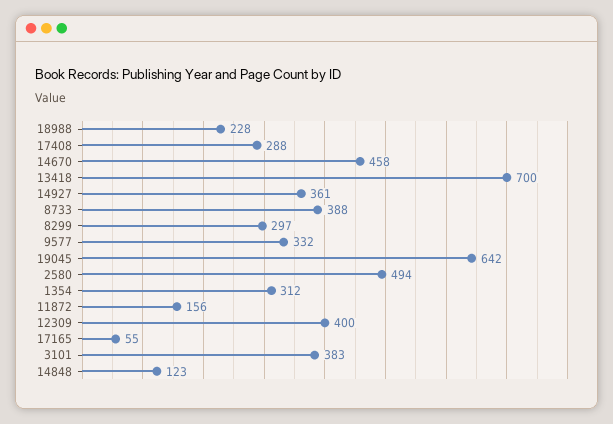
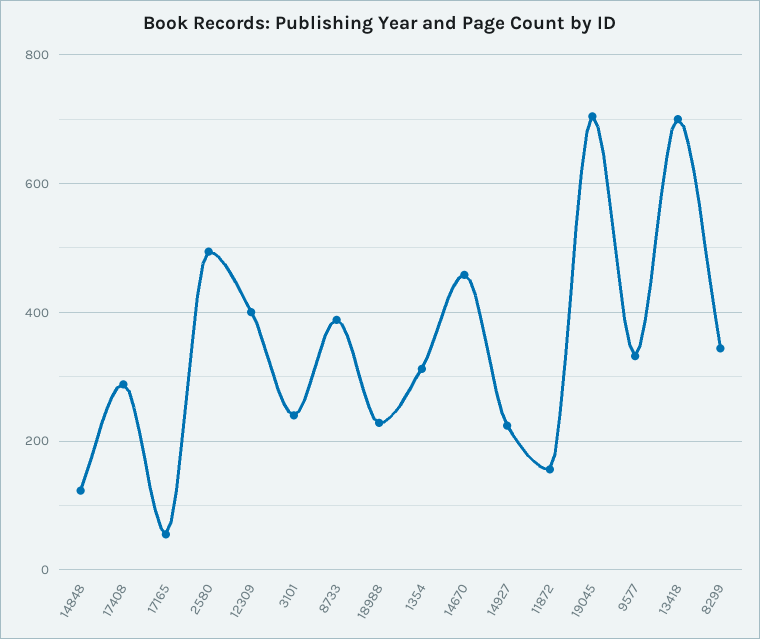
14927: 361 -> 220
8299: 297 -> 340
19045: 642 -> 700
3101: 383 -> 240

